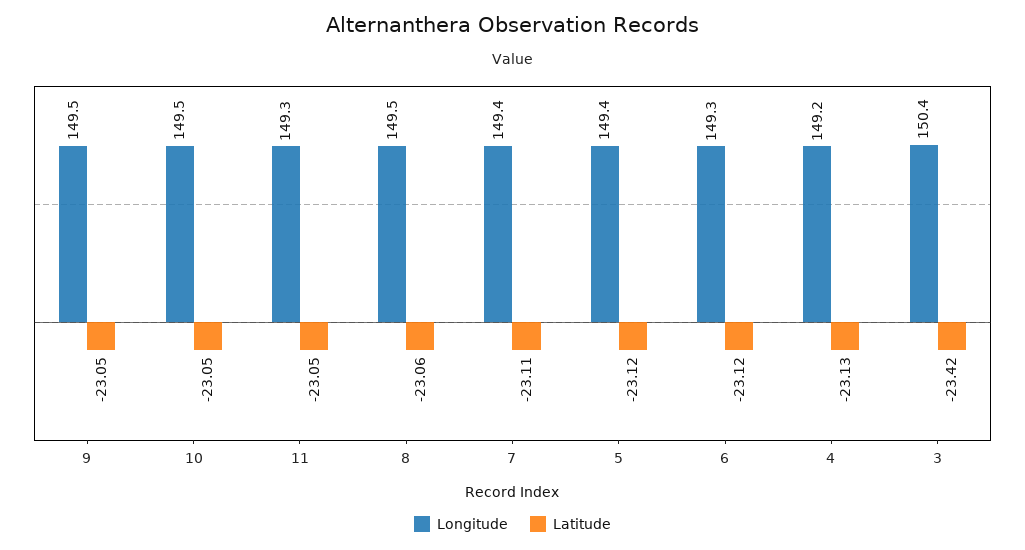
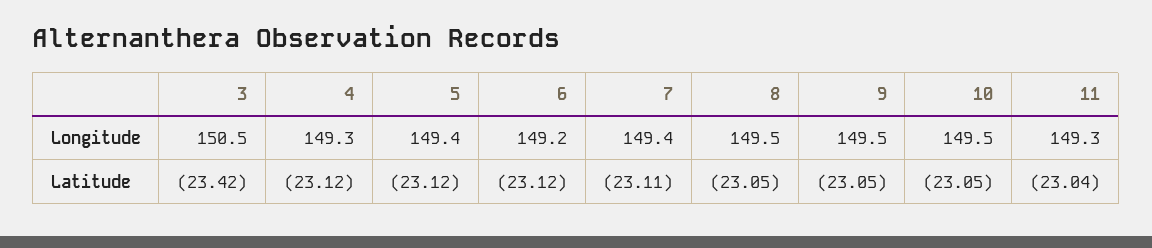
Latitude, 11: -23.05 -> -23.04
Latitude, 8: -23.06 -> -23.05
Longitude, 6: 149.3 -> 149.2
Longitude, 4: 149.2 -> 149.3
Latitude, 4: -23.13 -> -23.12
Longitude, 3: 150.4 -> 150.5

